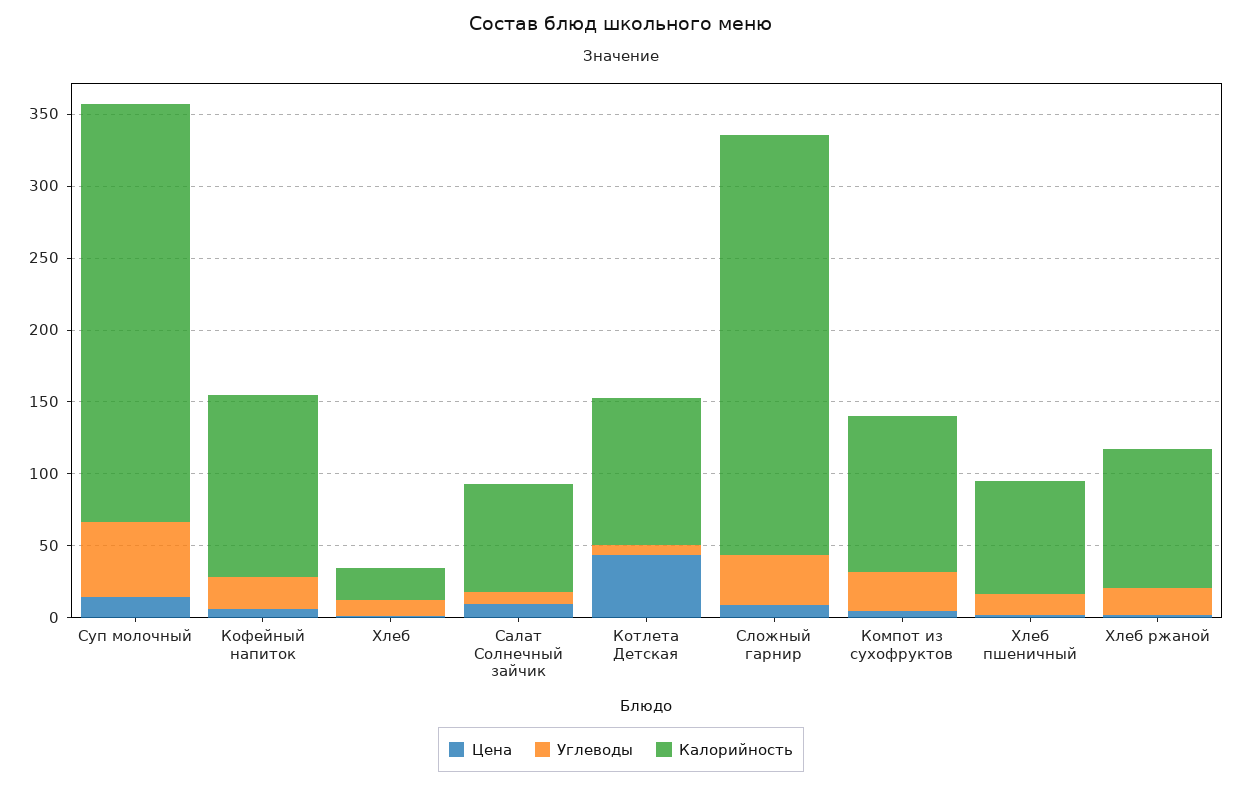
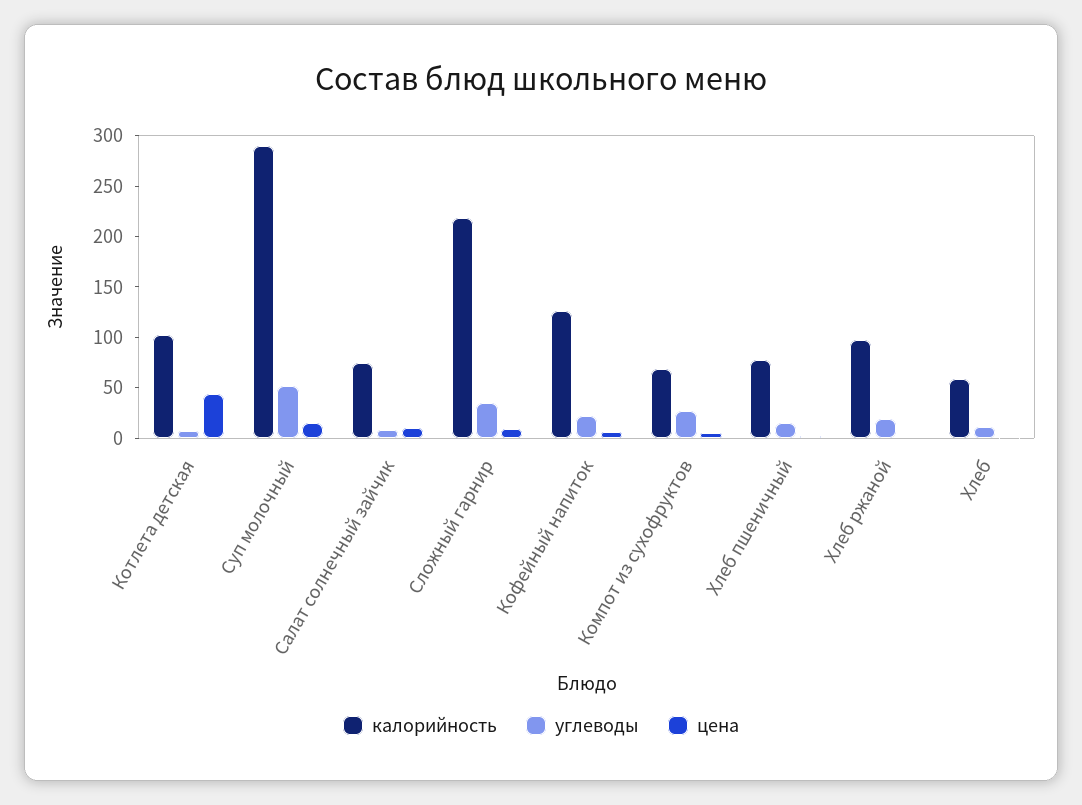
Калорийность, Хлеб: 20 -> 60
Калорийность, Сложный гарнир: 290 -> 220
Калорийность, Компот из сухофруктов: 110 -> 70

